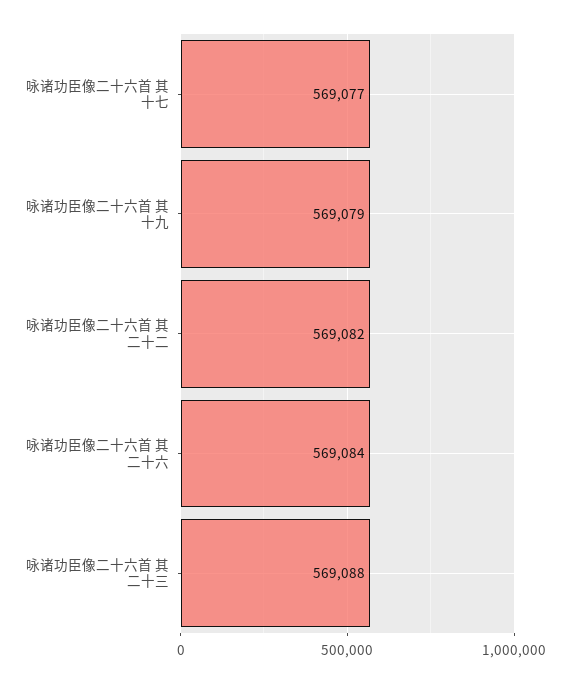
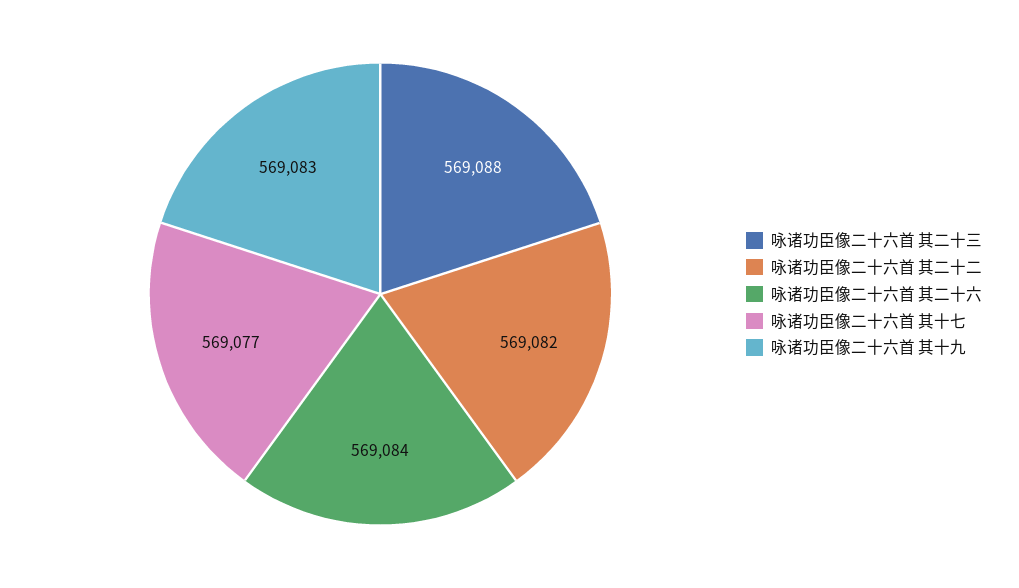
咏诸功臣像二十六首 其十九: 569079 -> 569083

